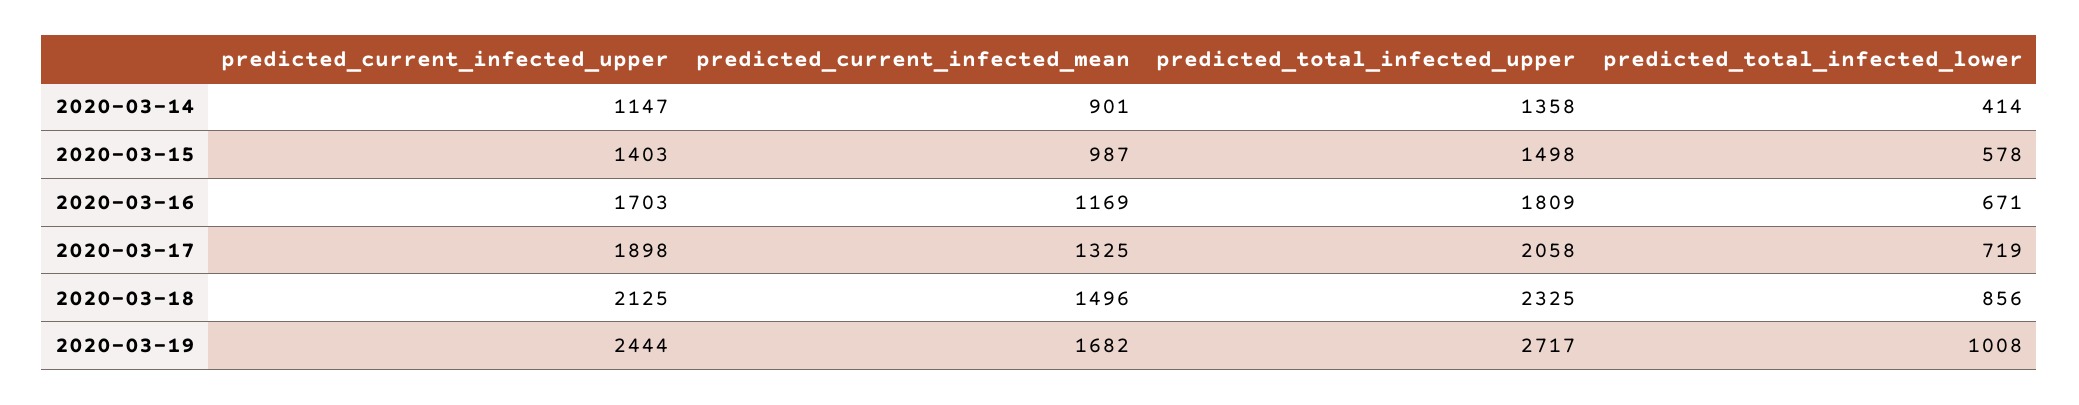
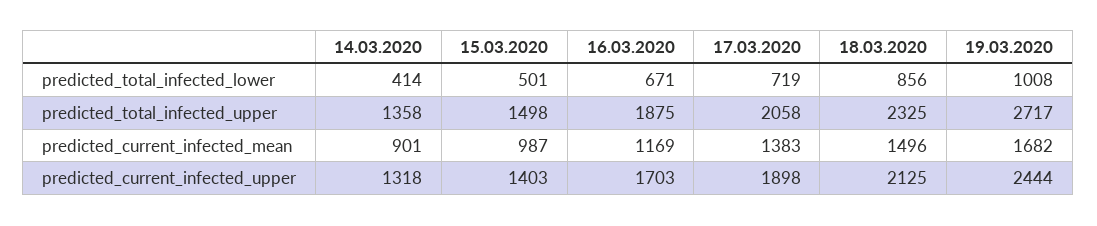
predicted_current_infected_upper, 2020-03-14: 1147 -> 1318
predicted_total_infected_lower, 2020-03-15: 578 -> 501
predicted_total_infected_upper, 2020-03-16: 1809 -> 1875
predicted_current_infected_mean, 2020-03-17: 1325 -> 1383

